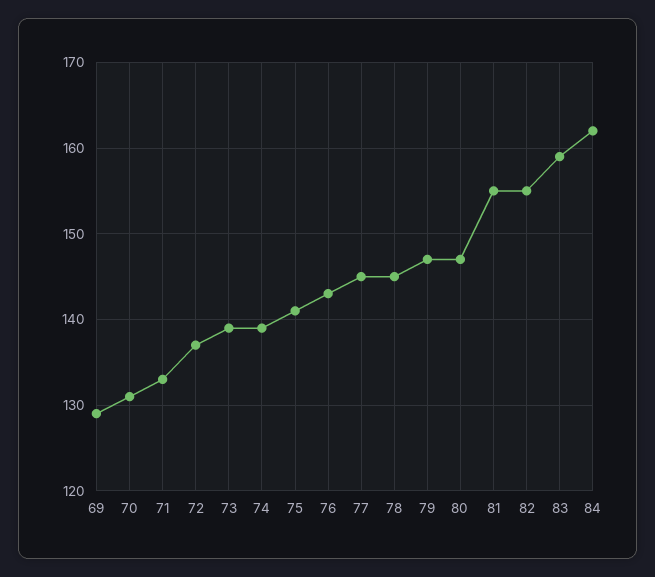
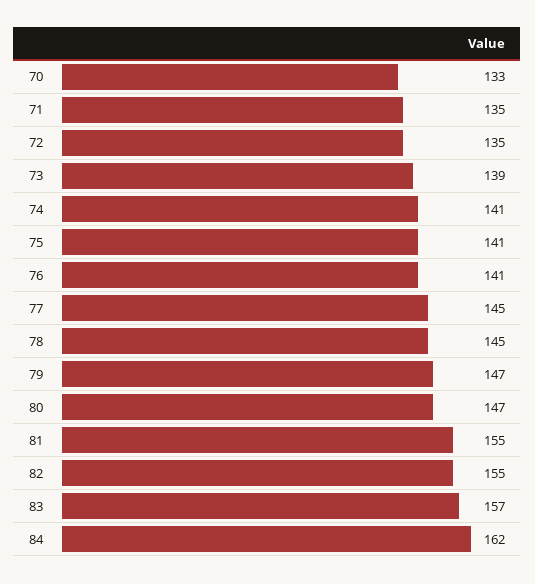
69: 129 -> none
70: 131 -> 133
71: 133 -> 135
72: 137 -> 135
74: 139 -> 141
76: 143 -> 141
83: 159 -> 157

